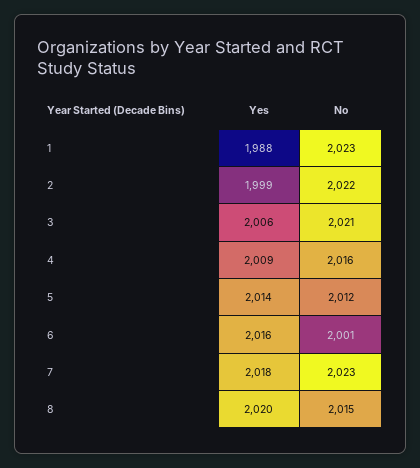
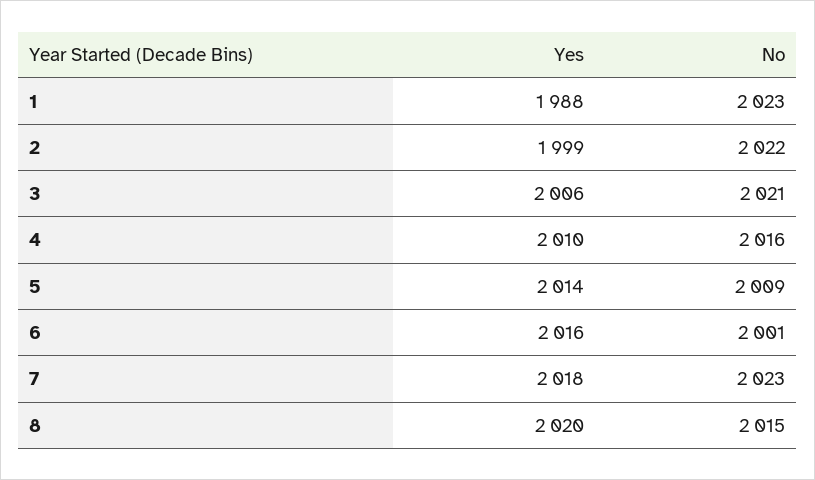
Yes, 4: 2009 -> 2010
No, 5: 2012 -> 2009

